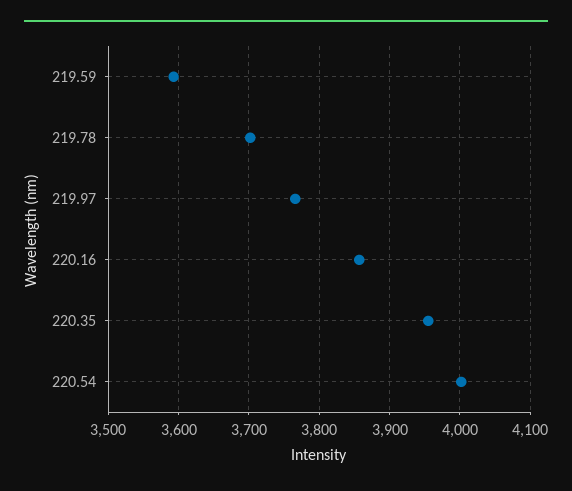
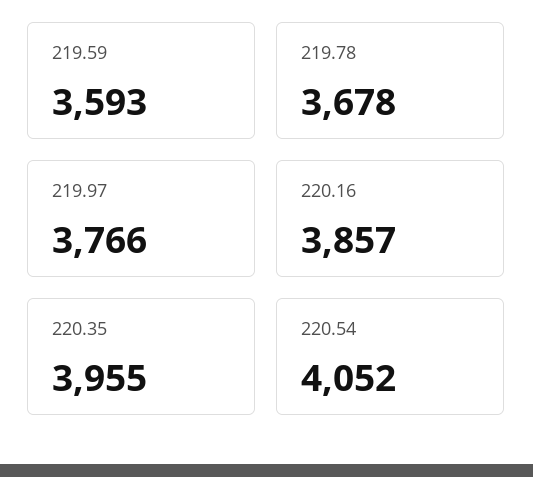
219.78: 3700 -> 3678
220.54: 4000 -> 4052

